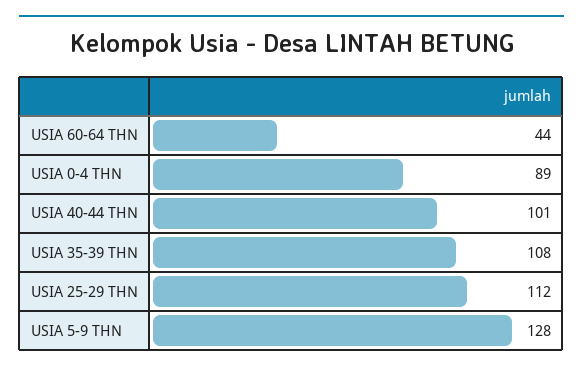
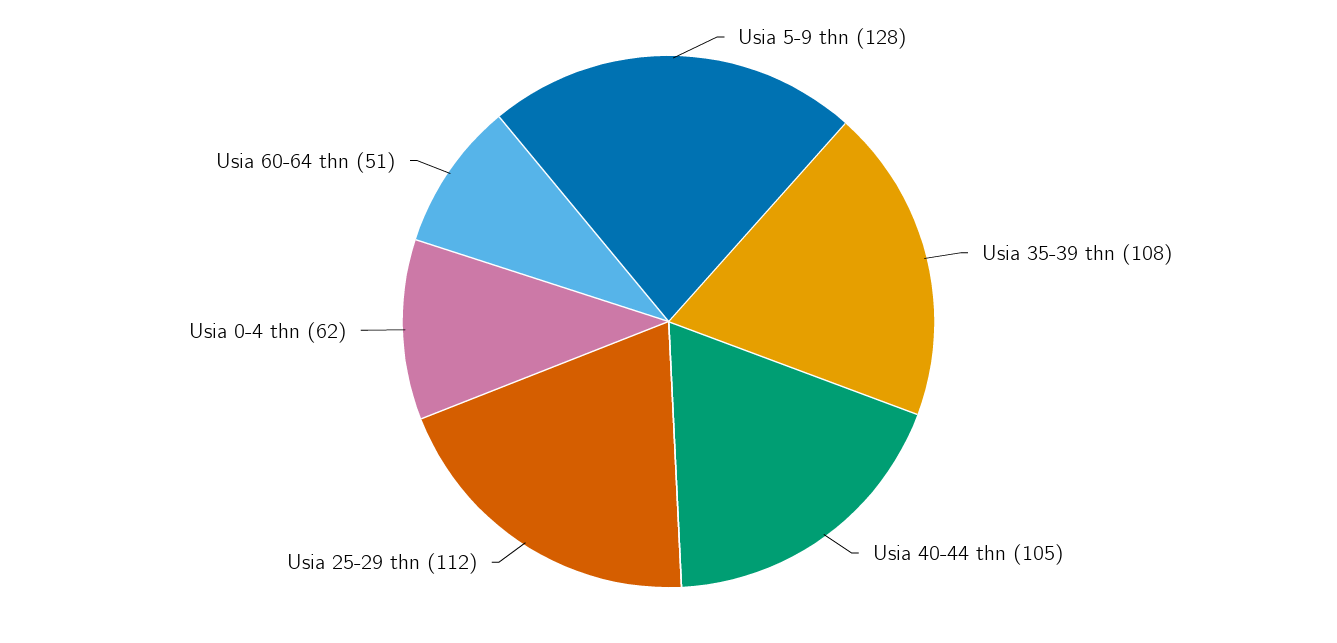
USIA 60-64 THN: 44 -> 51
USIA 0-4 THN: 89 -> 62
USIA 40-44 THN: 101 -> 105

